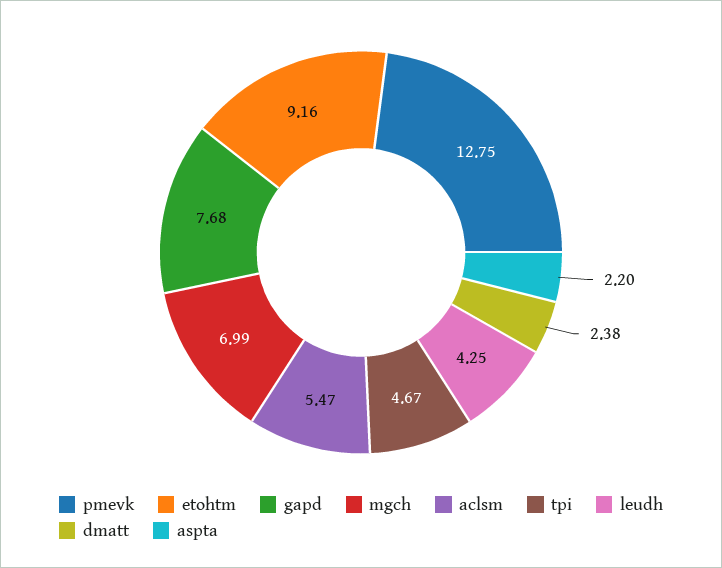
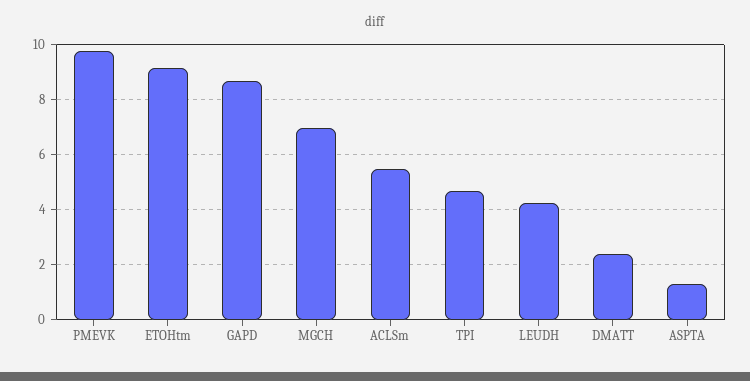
pmevk: 12.75 -> 9.75
gapd: 7.68 -> 8.75
aspta: 2.2 -> 1.25

